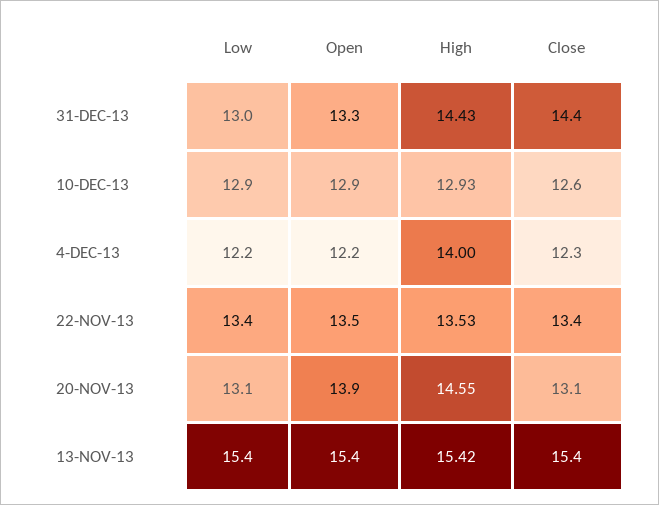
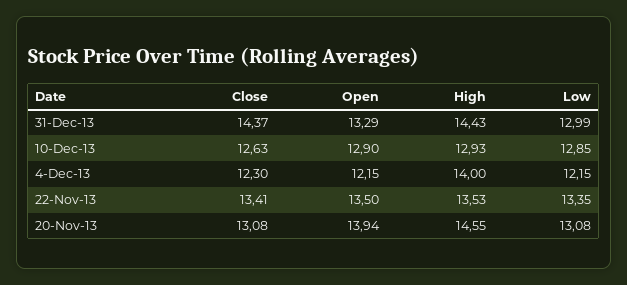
Low, 13-NOV-13: 15.4 -> none
Open, 13-NOV-13: 15.4 -> none
High, 13-NOV-13: 15.42 -> none
Close, 13-NOV-13: 15.4 -> none

